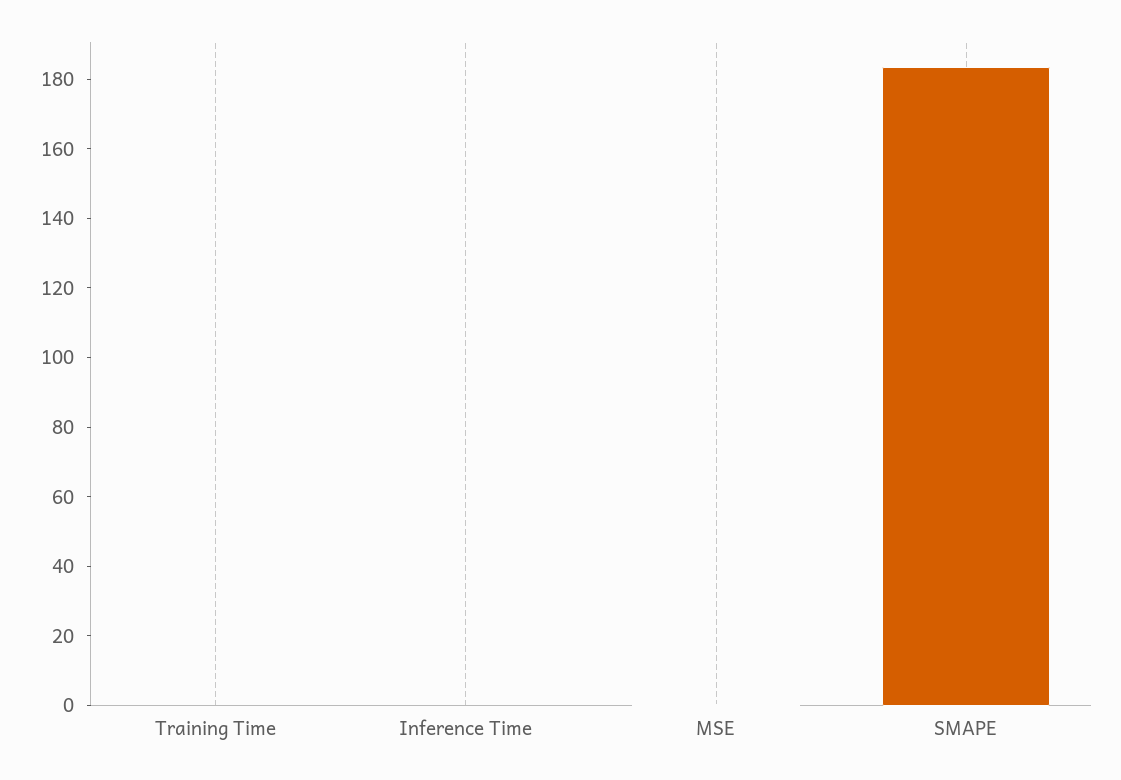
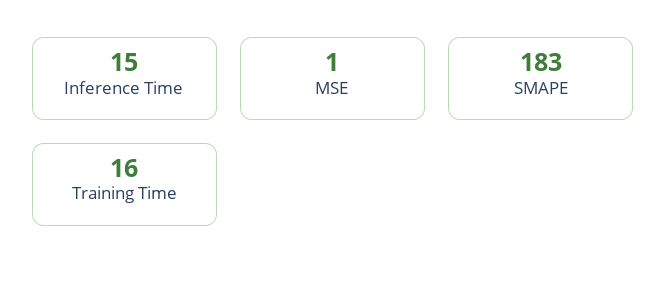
Training Time: 0 -> 16
Inference Time: 0 -> 15

